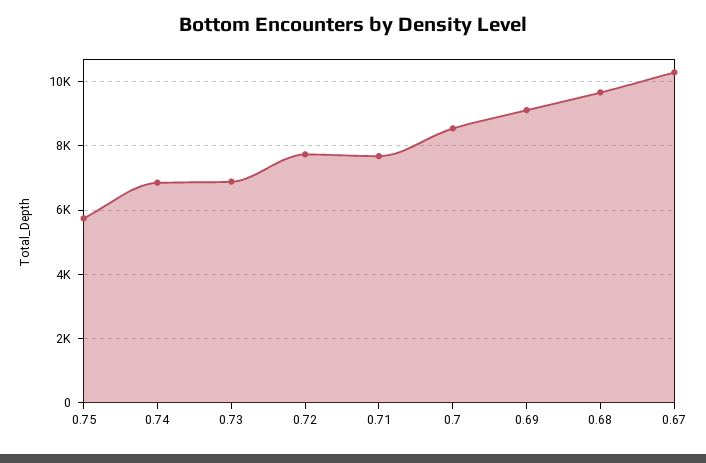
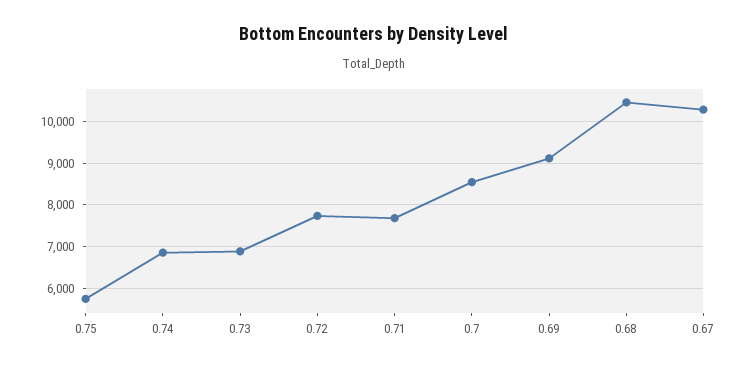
0.68: 9600 -> 10400

